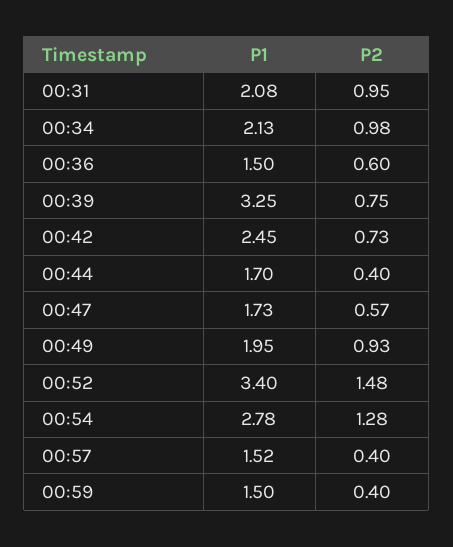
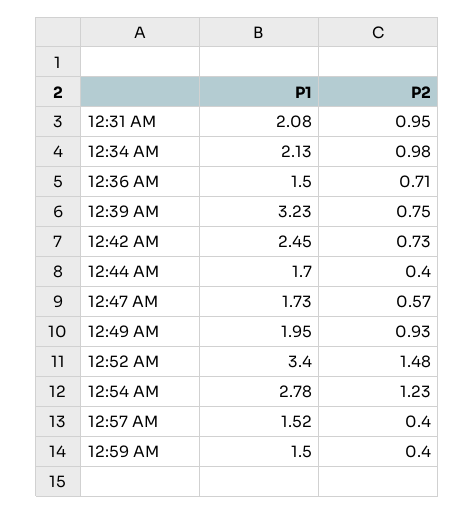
P2, 00:36: 0.6 -> 0.71
P1, 00:39: 3.25 -> 3.23
P2, 00:54: 1.28 -> 1.23

